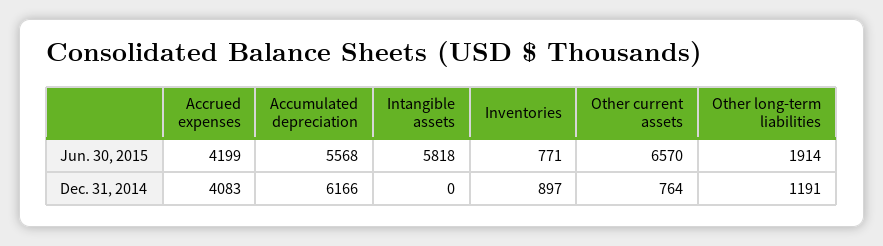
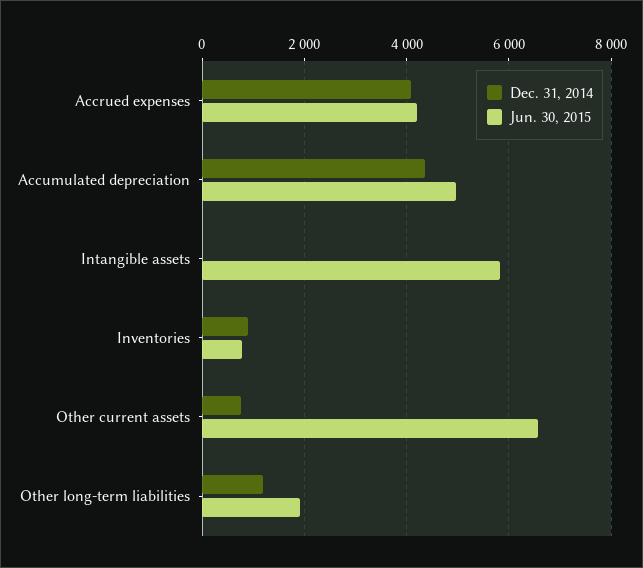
Jun. 30, 2015, Accumulated depreciation: 5568 -> 5000
Dec. 31, 2014, Accumulated depreciation: 6166 -> 4400

